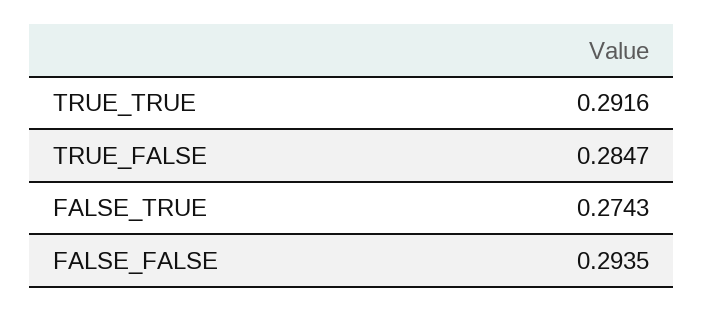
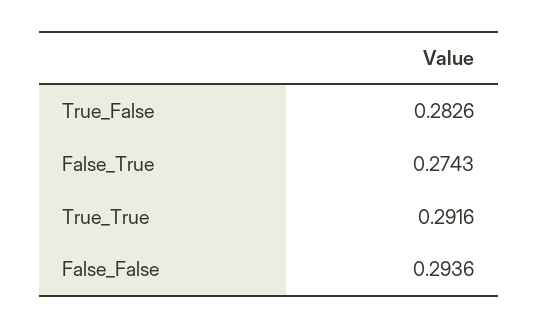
TRUE_FALSE: 0.2847 -> 0.2826
FALSE_FALSE: 0.2935 -> 0.2936

